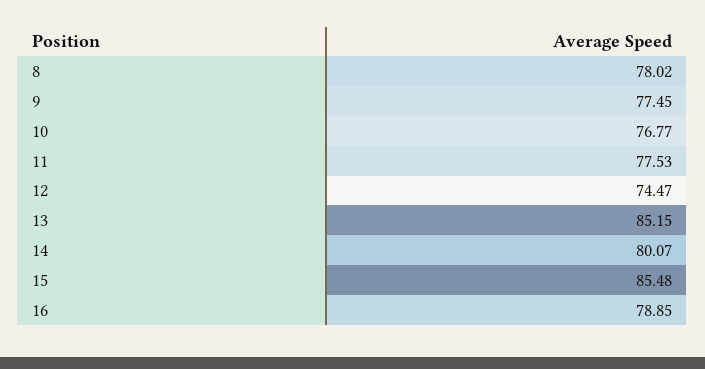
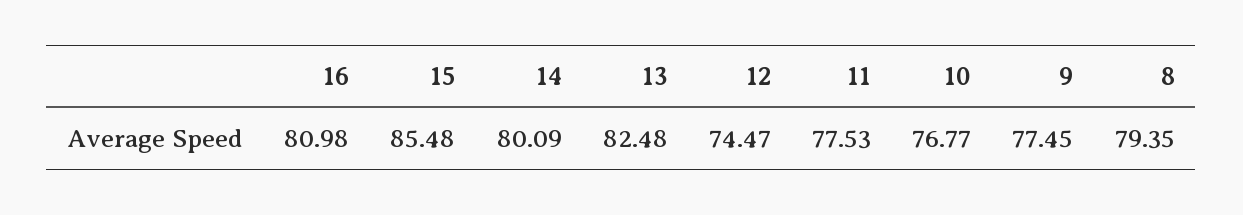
8: 78.02 -> 79.35
13: 85.15 -> 82.48
14: 80.07 -> 80.09
16: 78.85 -> 80.98

